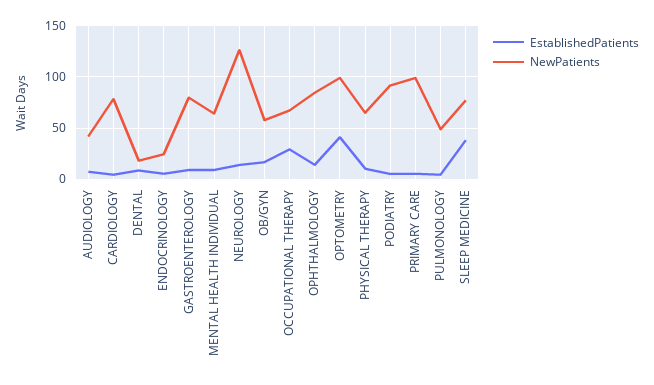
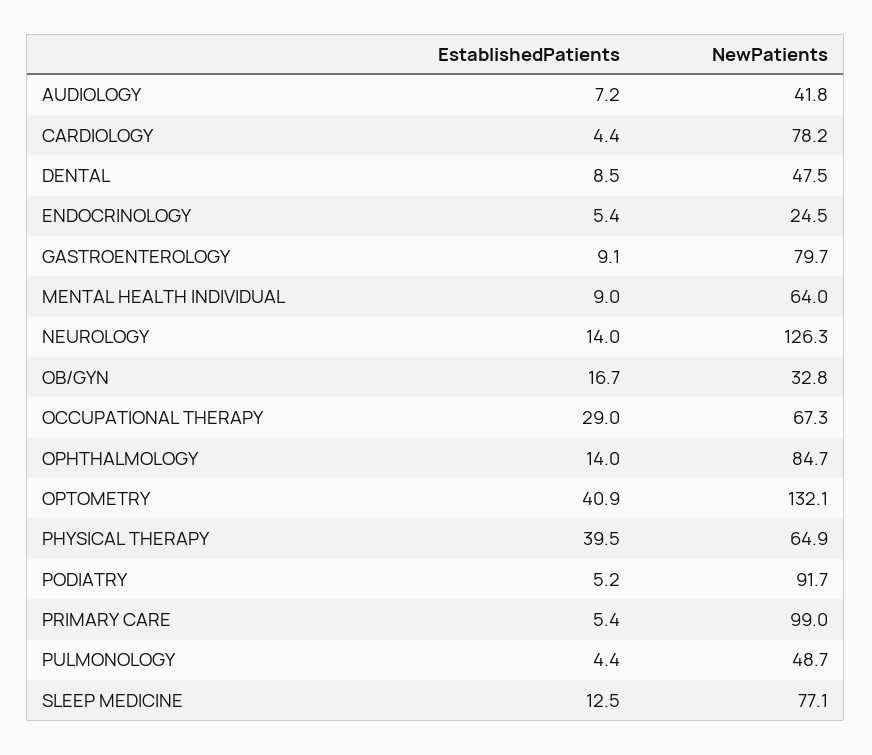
NewPatients, DENTAL: 20 -> 47.5
NewPatients, OB/GYN: 60 -> 32.8
NewPatients, OPTOMETRY: 100 -> 132.1
EstablishedPatients, PHYSICAL THERAPY: 10 -> 39.5
EstablishedPatients, SLEEP MEDICINE: 40 -> 12.5

